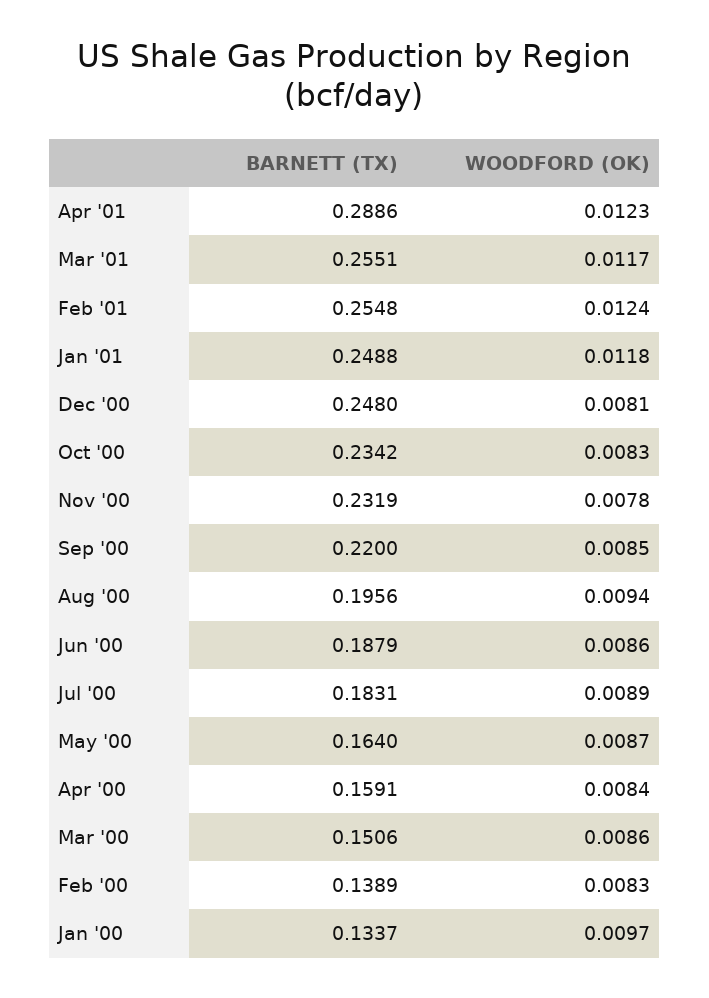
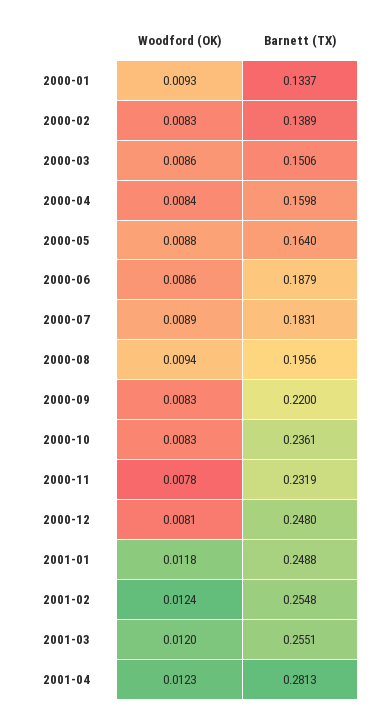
BARNETT (TX), Apr '01: 0.2886 -> 0.2813
WOODFORD (OK), Mar '01: 0.0117 -> 0.012
BARNETT (TX), Oct '00: 0.2342 -> 0.2361
WOODFORD (OK), Sep '00: 0.0085 -> 0.0083
WOODFORD (OK), May '00: 0.0087 -> 0.0088
BARNETT (TX), Apr '00: 0.1591 -> 0.1598
WOODFORD (OK), Jan '00: 0.0097 -> 0.0093

